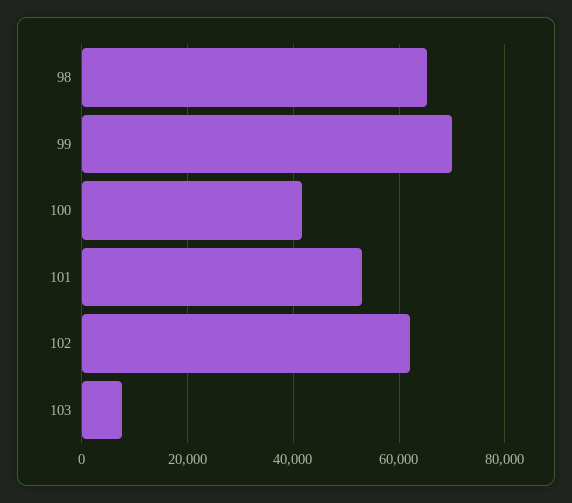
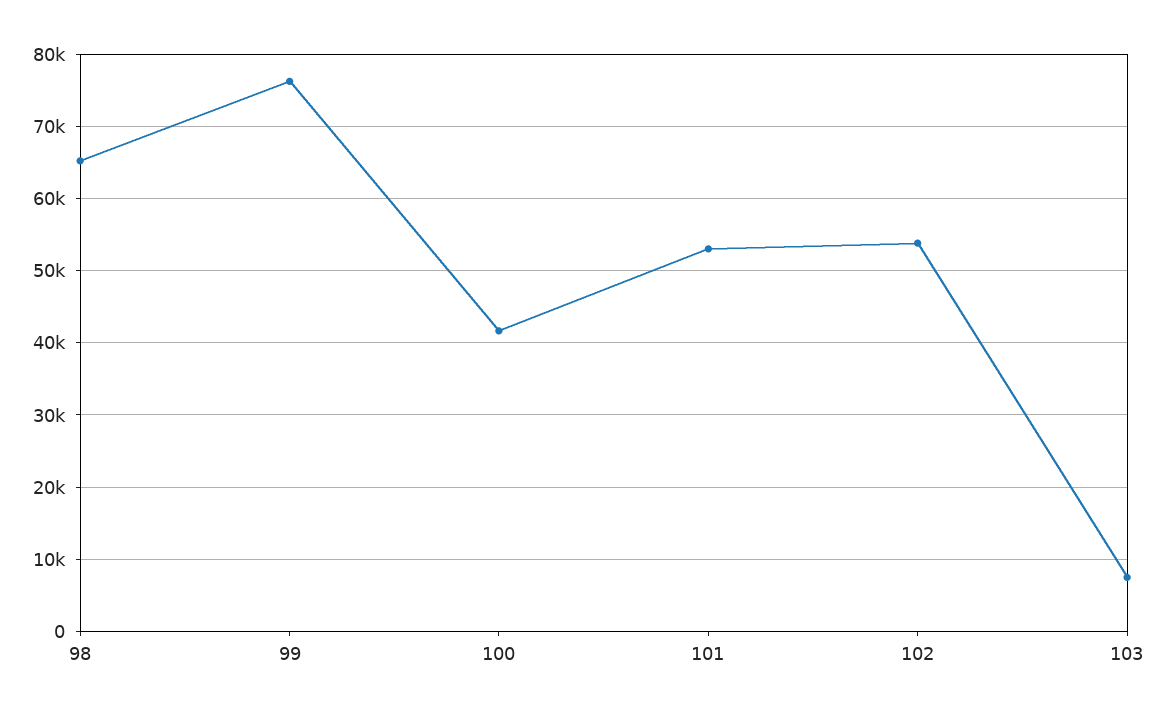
99: 70000 -> 76000
102: 62000 -> 54000

